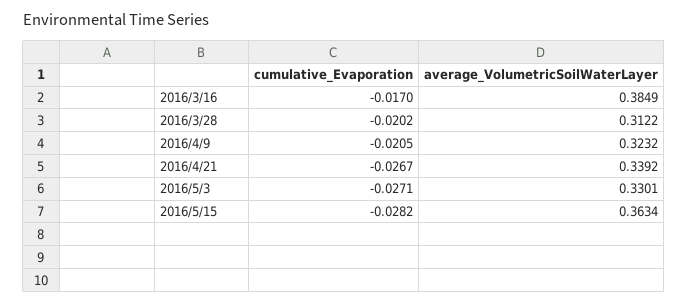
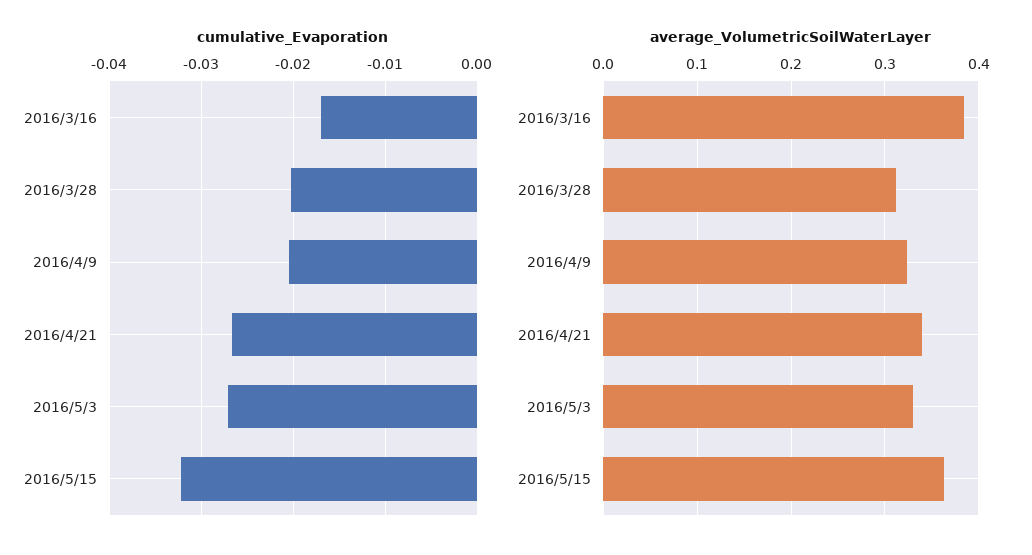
cumulative_Evaporation, 2016/5/15: -0.0282 -> -0.032

